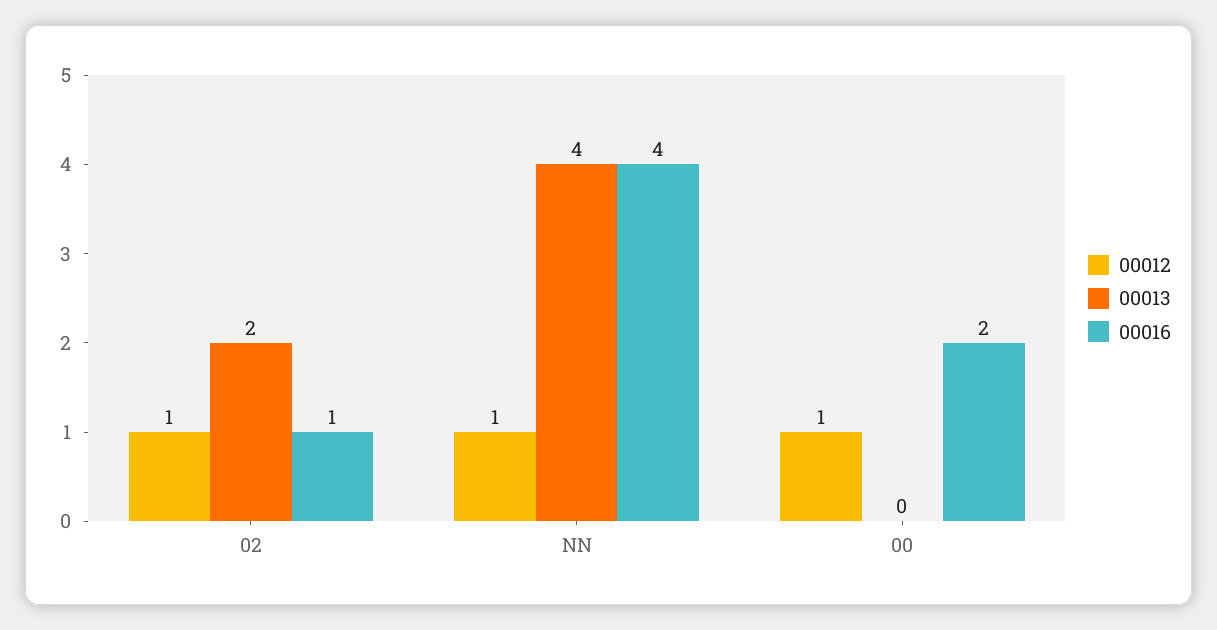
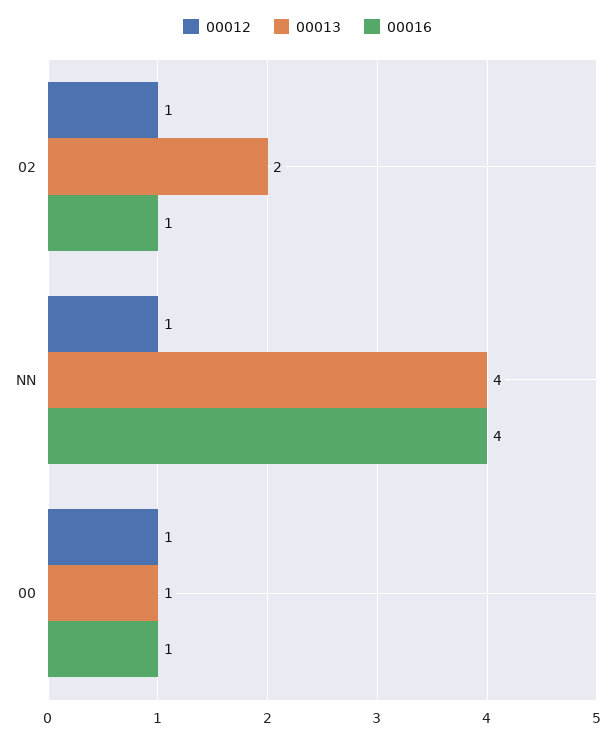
00013, 00: 0 -> 1
00016, 00: 2 -> 1

